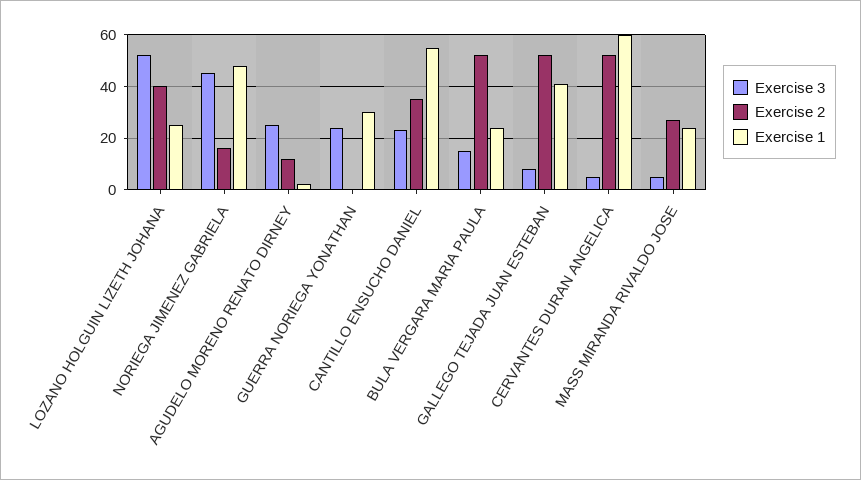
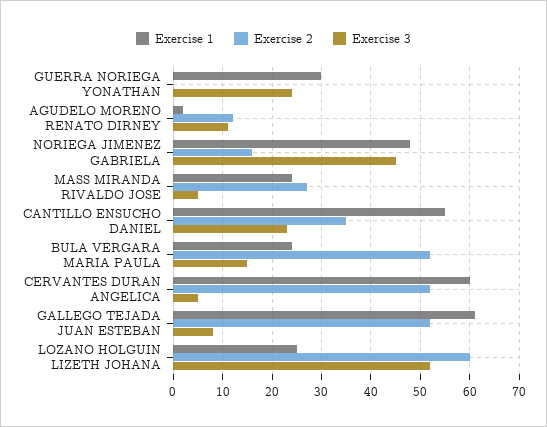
Exercise 2, LOZANO HOLGUIN LIZETH JOHANA: 40 -> 60
Exercise 3, AGUDELO MORENO RENATO DIRNEY: 25 -> 10
Exercise 1, GALLEGO TEJADA JUAN ESTEBAN: 40 -> 60

